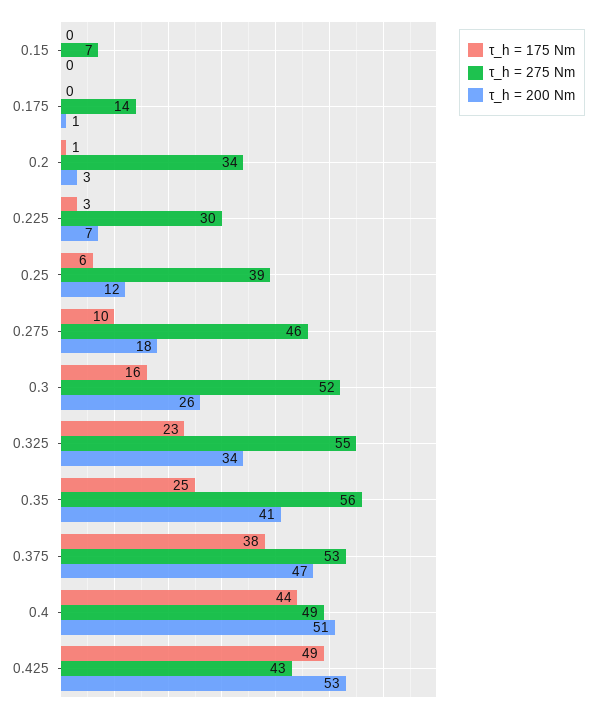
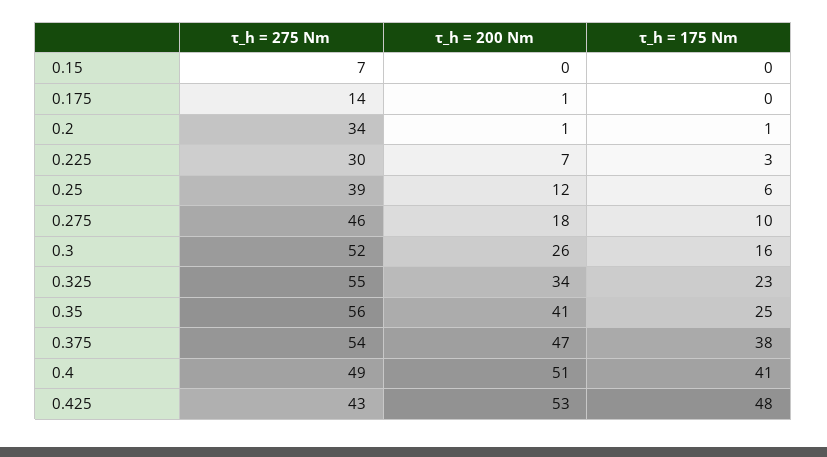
τ_h = 200 Nm, 0.2: 3 -> 1
τ_h = 275 Nm, 0.375: 53 -> 54
τ_h = 175 Nm, 0.4: 44 -> 41
τ_h = 175 Nm, 0.425: 49 -> 48

